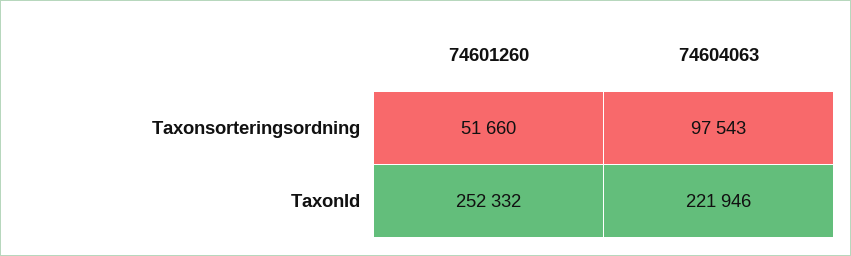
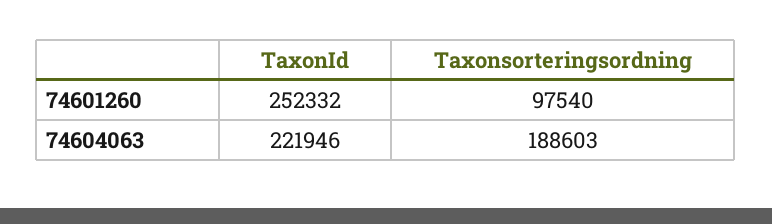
74601260, Taxonsorteringsordning: 51660 -> 97540
74604063, Taxonsorteringsordning: 97543 -> 188603

